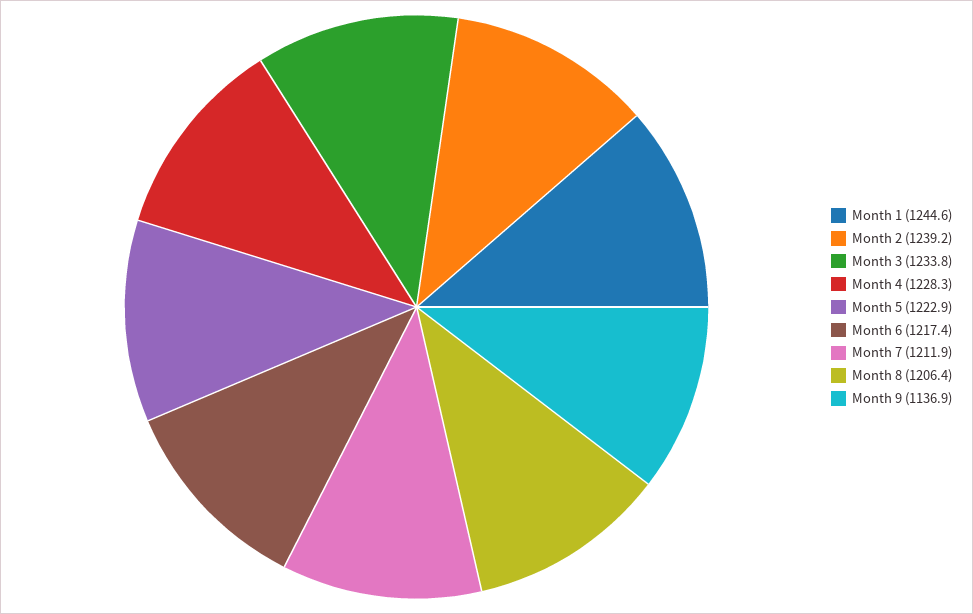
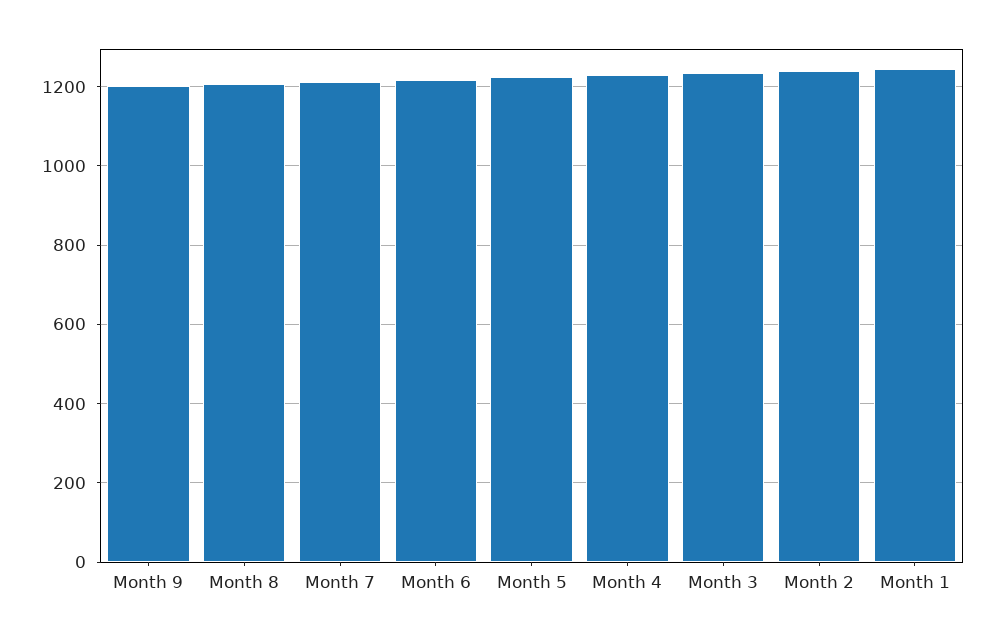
Month 9: 1136.9 -> 1200

